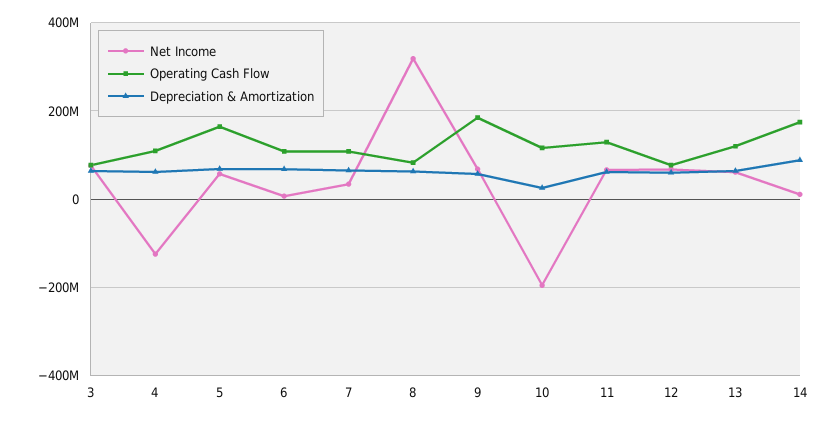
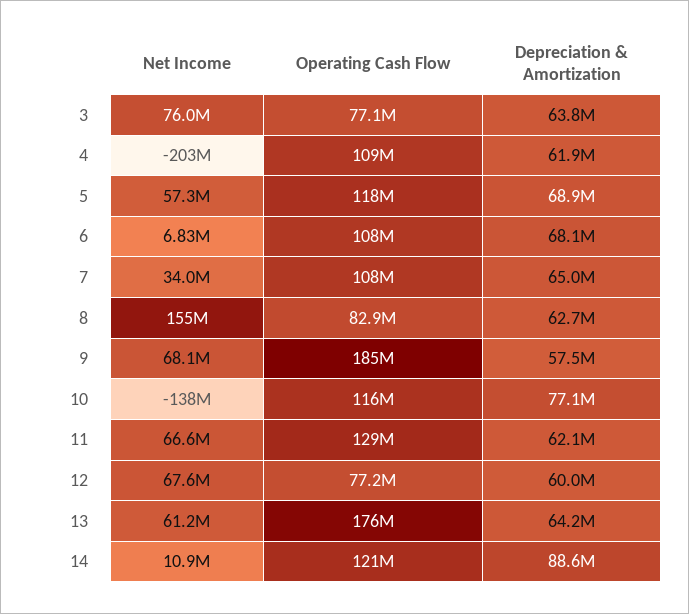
Net Income, 4: -120000000 -> -203000000
Operating Cash Flow, 5: 160000000 -> 118000000
Net Income, 8: 320000000 -> 155000000
Net Income, 10: -200000000 -> -138000000
Depreciation & Amortization, 10: 20000000 -> 77100000
Operating Cash Flow, 13: 120000000 -> 176000000
Operating Cash Flow, 14: 180000000 -> 121000000

